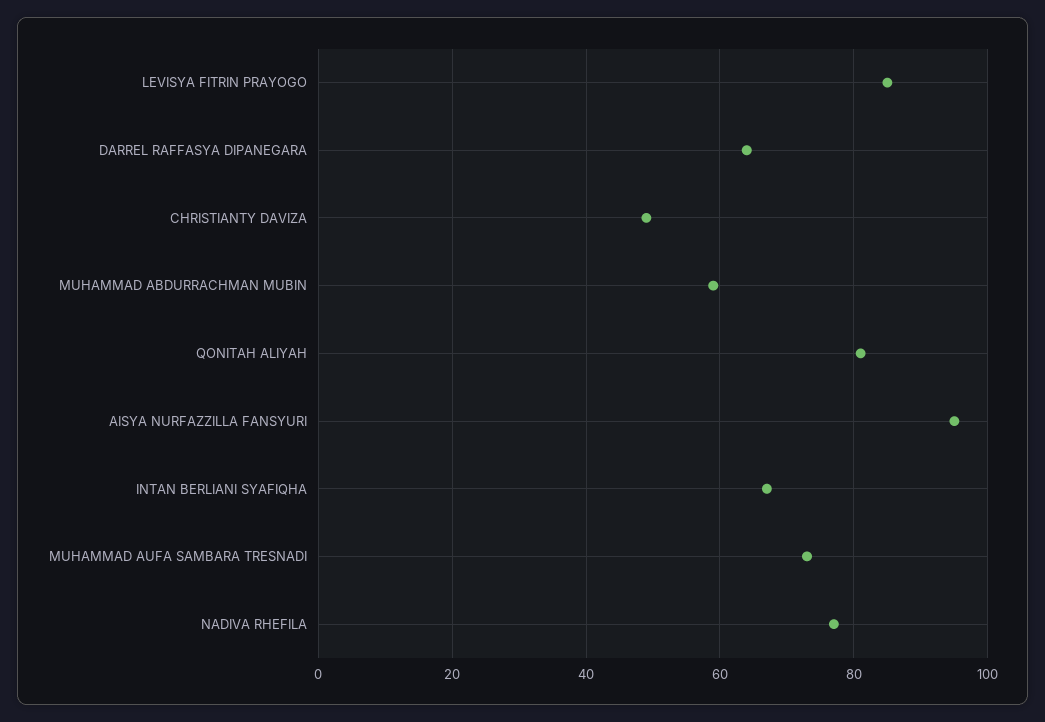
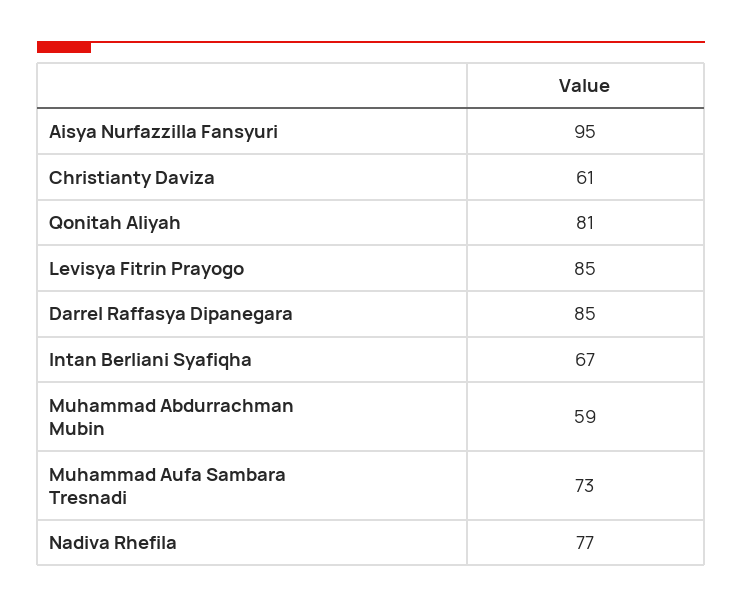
DARREL RAFFASYA DIPANEGARA: 65 -> 85
CHRISTIANTY DAVIZA: 50 -> 61

